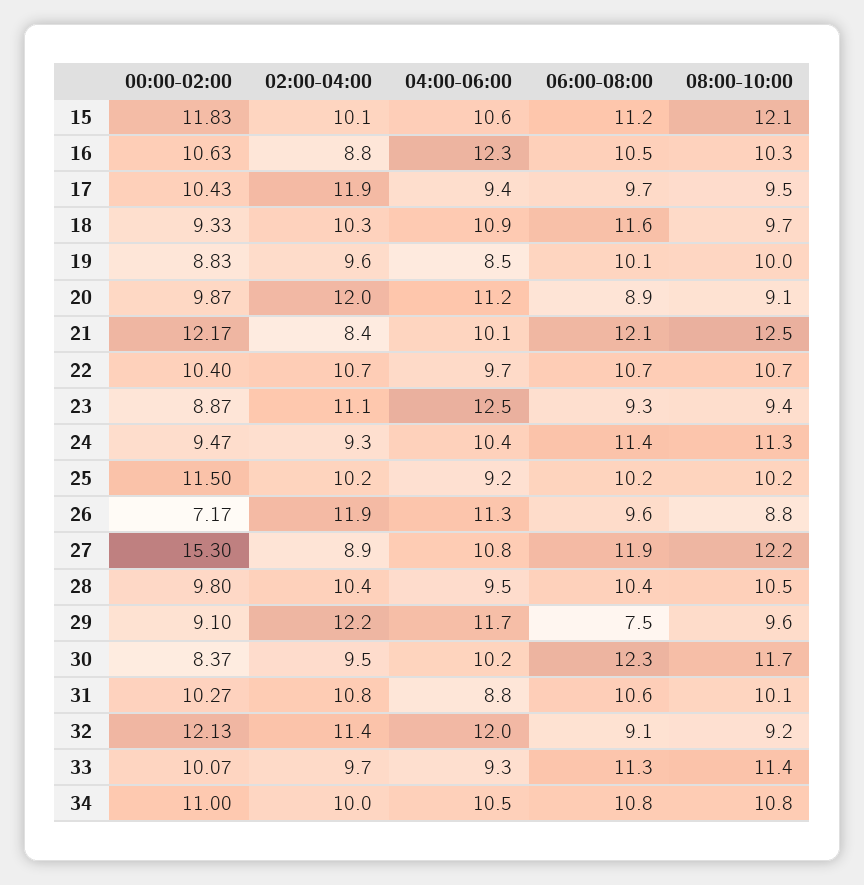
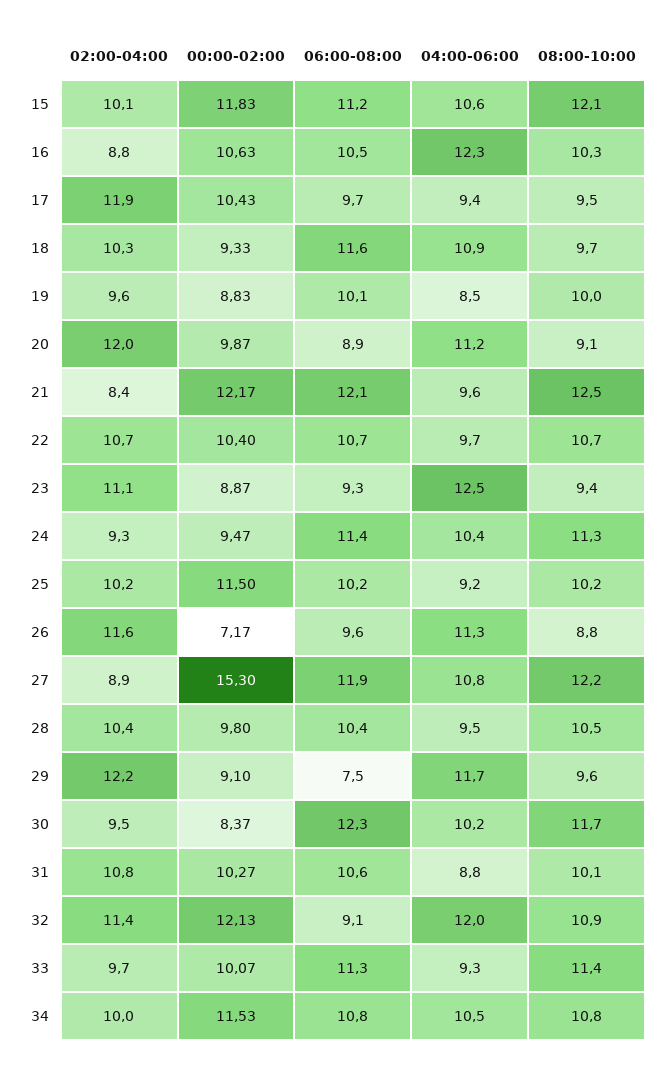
04:00-06:00, 21: 10.1 -> 9.6
02:00-04:00, 26: 11.9 -> 11.6
08:00-10:00, 32: 9.2 -> 10.9
00:00-02:00, 34: 11 -> 11.53

